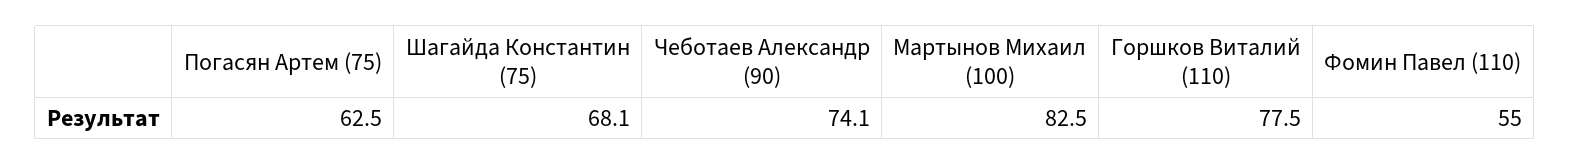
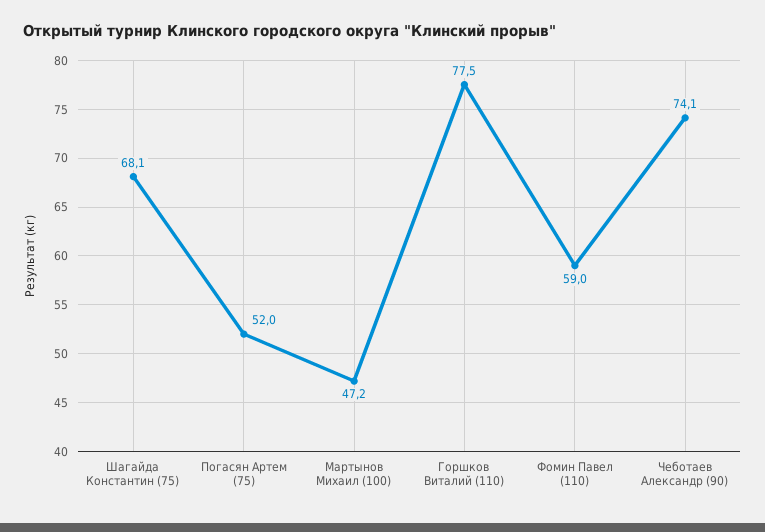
Погасян Артем (75): 62.5 -> 52
Мартынов Михаил (100): 82.5 -> 47.2
Фомин Павел (110): 55 -> 59

